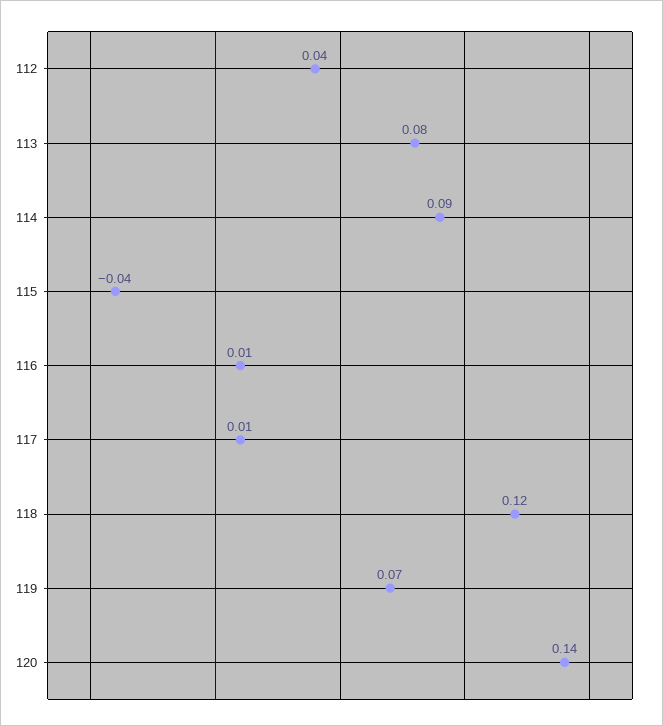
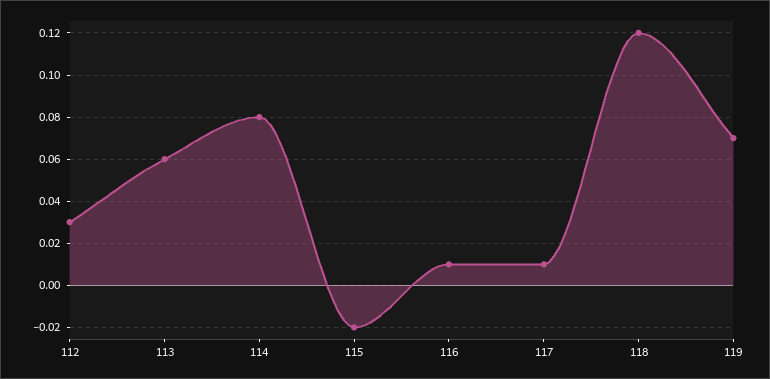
112: 0.04 -> 0.03
113: 0.08 -> 0.06
114: 0.09 -> 0.08
115: -0.04 -> -0.02
120: 0.14 -> none

